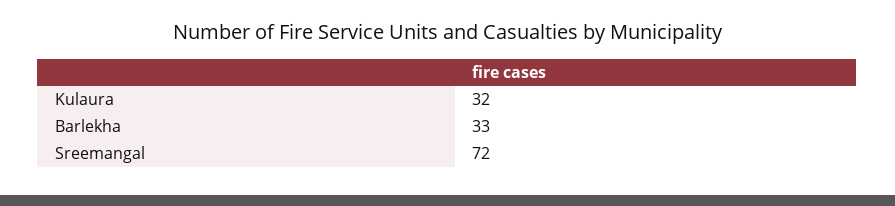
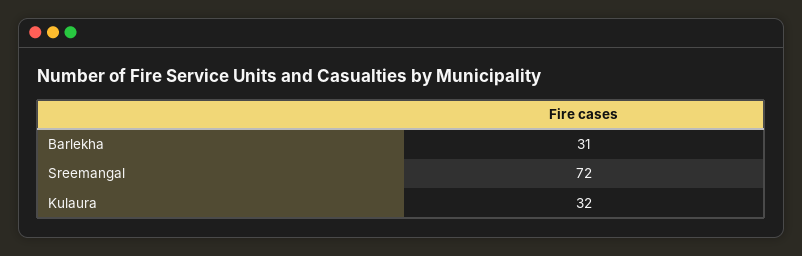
Barlekha: 33 -> 31

